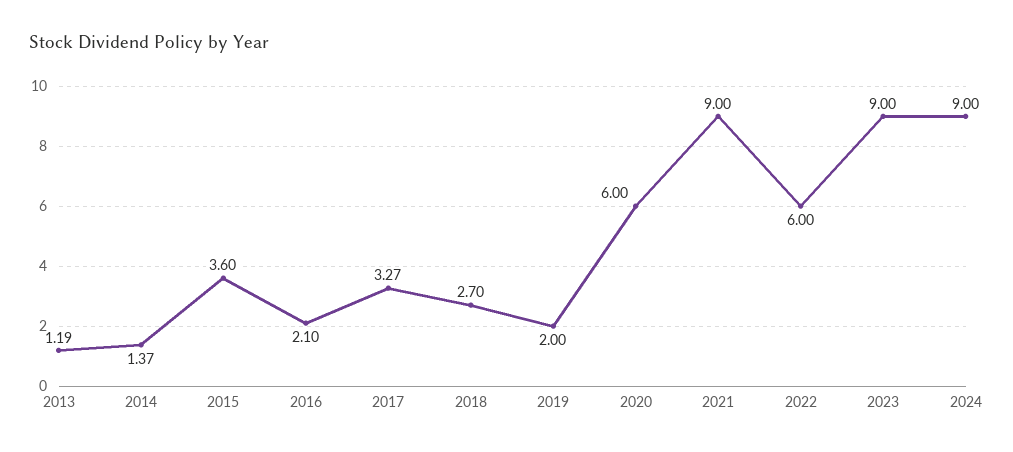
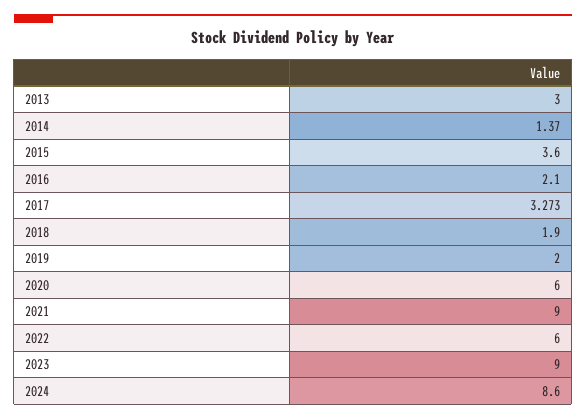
2013: 1.19 -> 3
2018: 2.7 -> 1.9
2024: 9 -> 8.6

